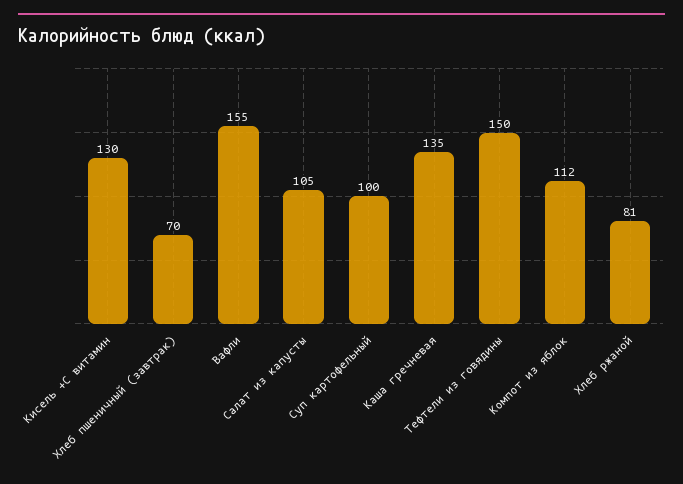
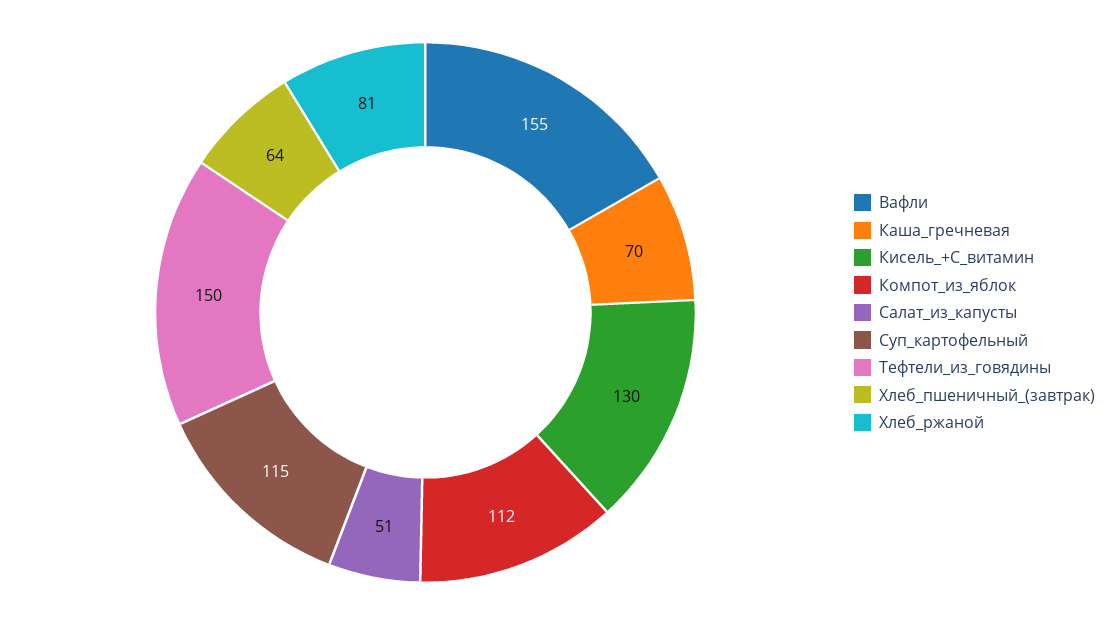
Хлеб пшеничный (завтрак): 70 -> 64
Салат из капусты: 105 -> 51
Суп картофельный: 100 -> 115
Каша гречневая: 135 -> 70

